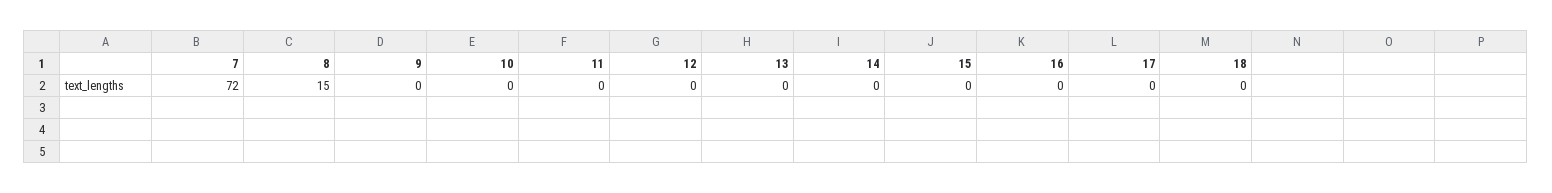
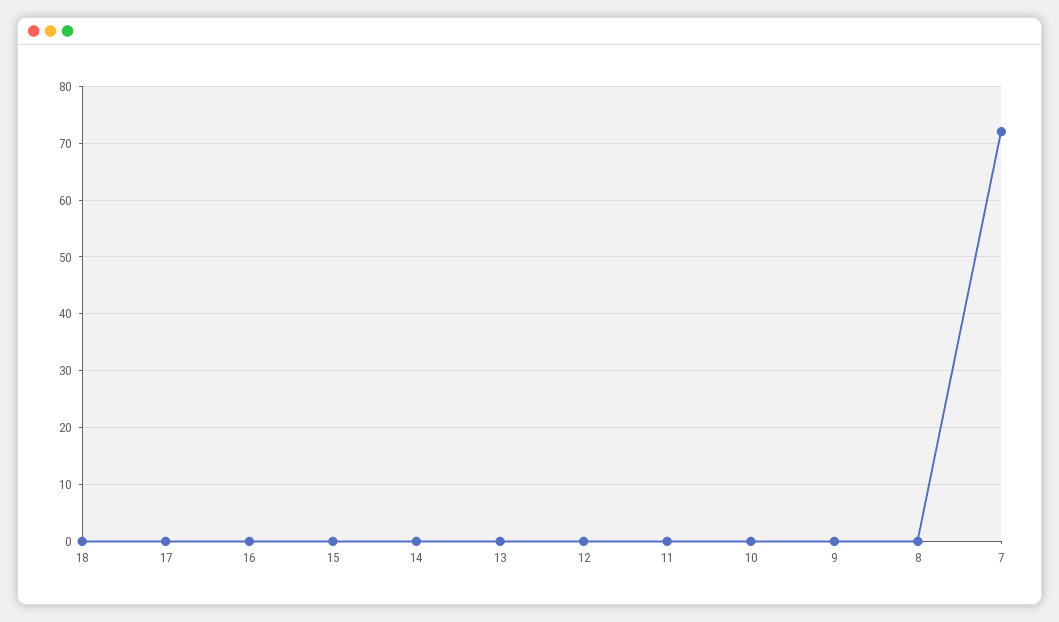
8: 15 -> 0

